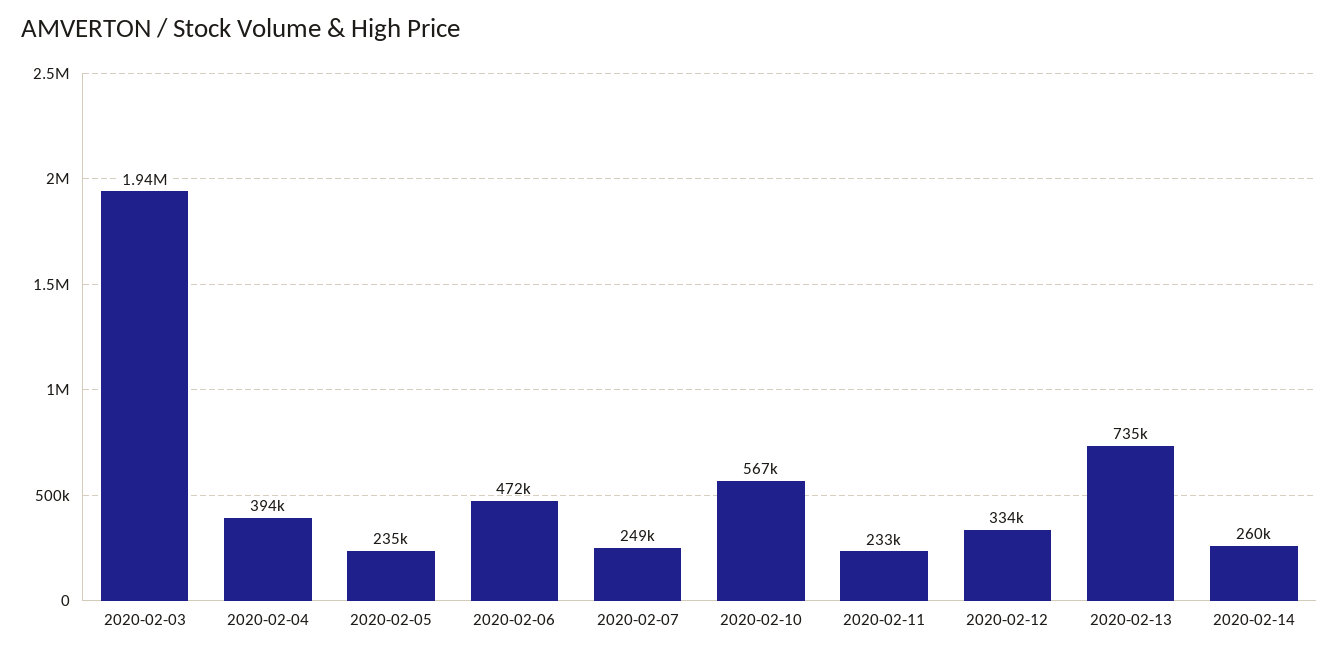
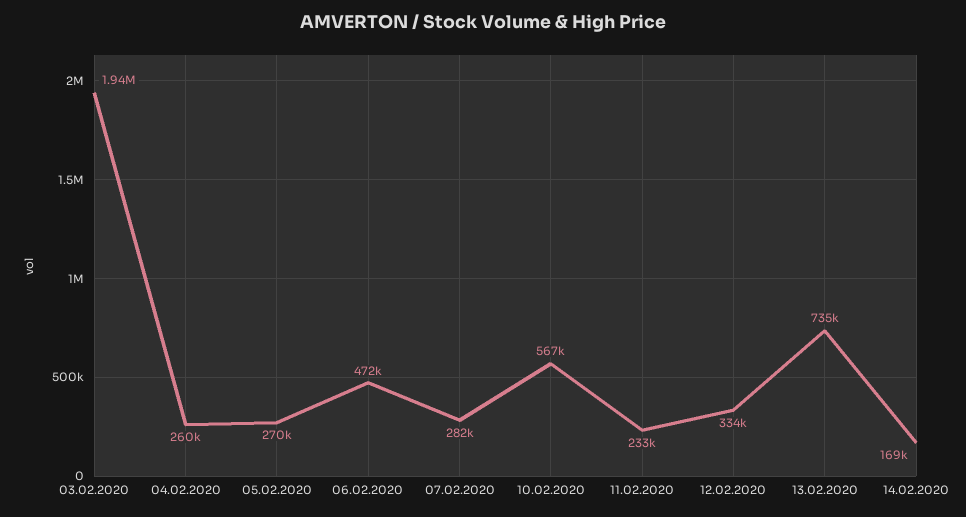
2020-02-04: 394000 -> 260000
2020-02-05: 235000 -> 270000
2020-02-07: 249000 -> 282000
2020-02-14: 260000 -> 169000

